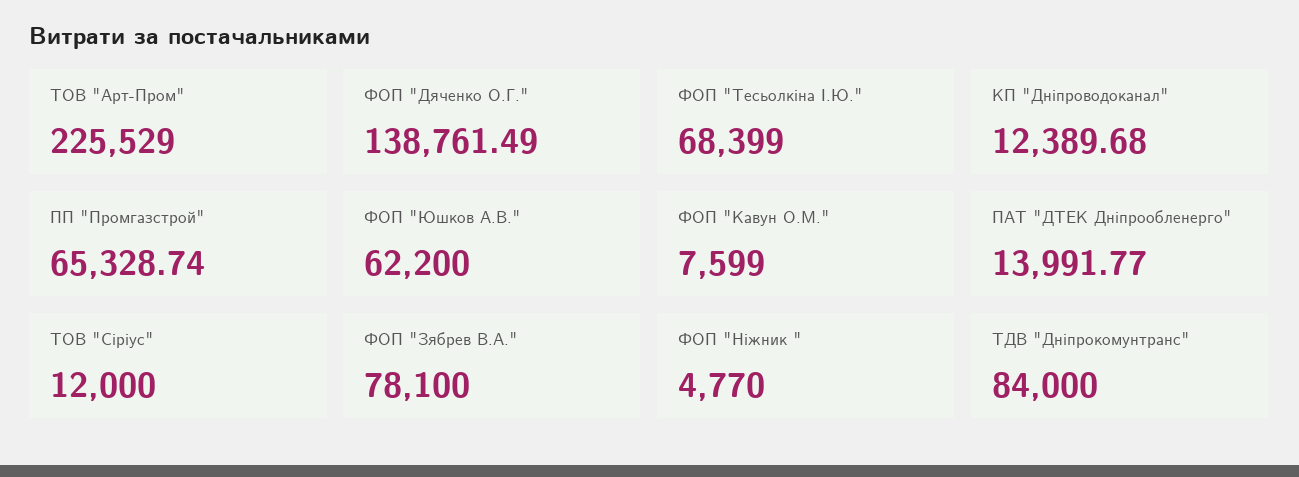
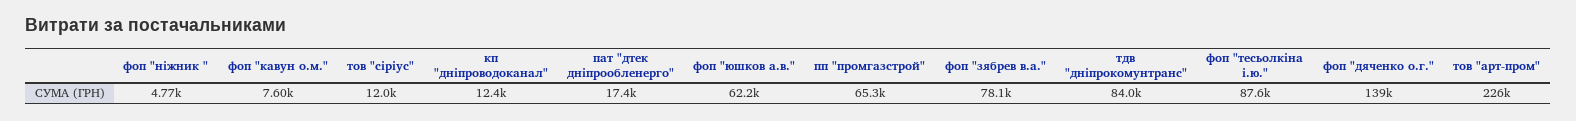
ФОП "Тесьолкіна І.Ю.": 68399 -> 87600
ПАТ "ДТЕК Дніпрообленерго": 13991.77 -> 17400

